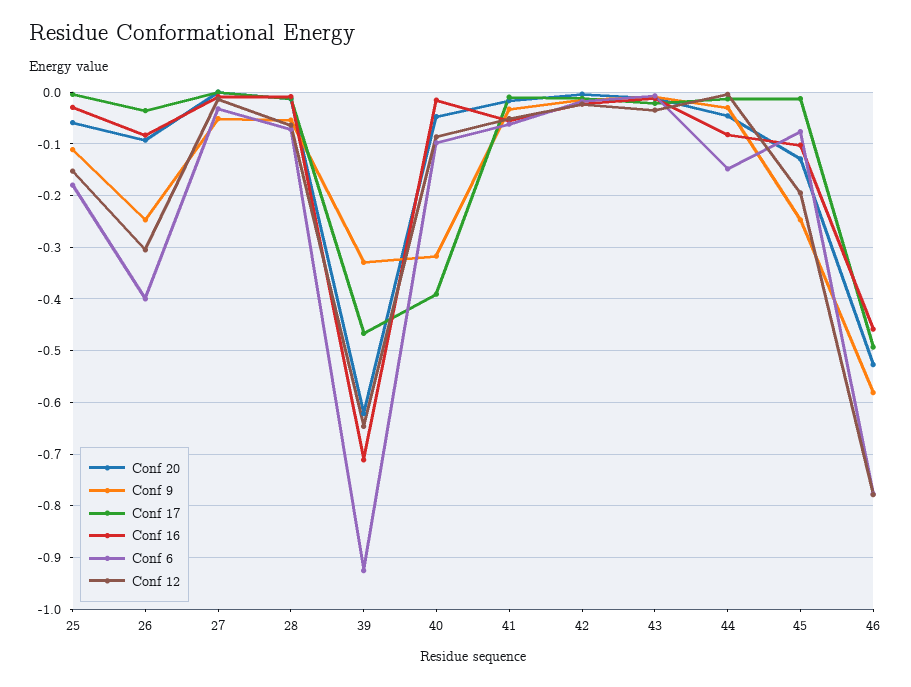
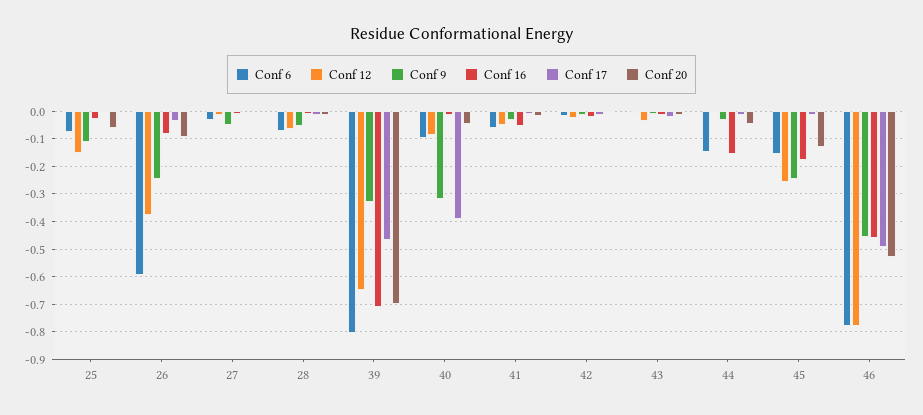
Conf 6, 25: -0.18 -> -0.075
Conf 6, 26: -0.4 -> -0.6
Conf 12, 26: -0.3 -> -0.375
Conf 20, 39: -0.62 -> -0.7
Conf 6, 39: -0.92 -> -0.8
Conf 16, 44: -0.08 -> -0.15
Conf 16, 45: -0.1 -> -0.175
Conf 6, 45: -0.08 -> -0.15
Conf 12, 45: -0.2 -> -0.25
Conf 9, 46: -0.58 -> -0.45

